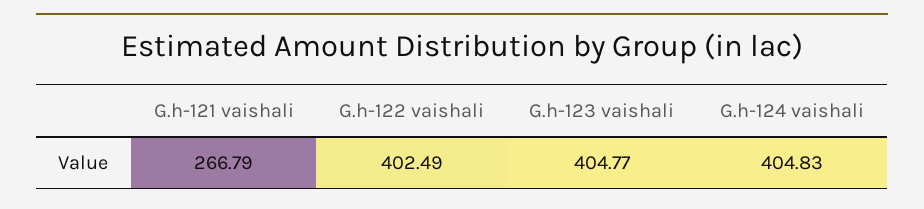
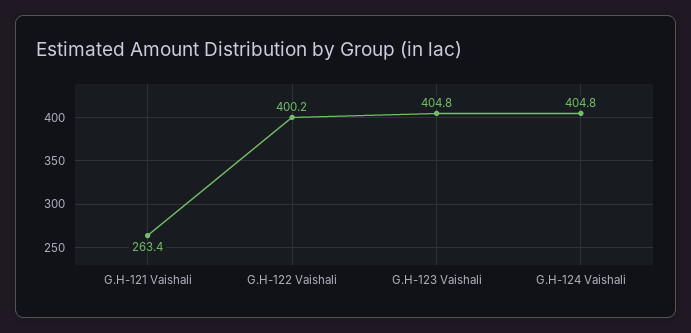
G.h-121 vaishali: 266.79 -> 263.4
G.h-122 vaishali: 402.49 -> 400.2

